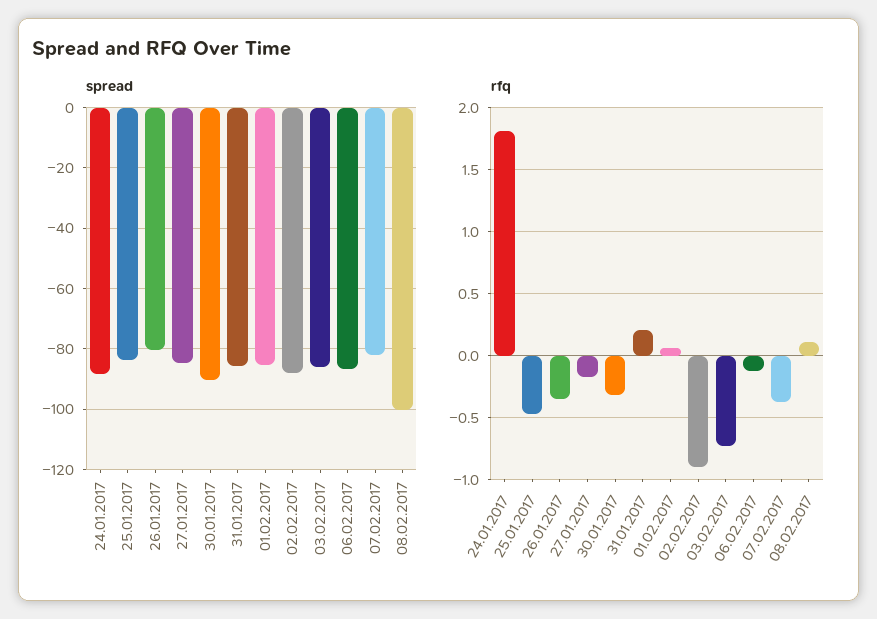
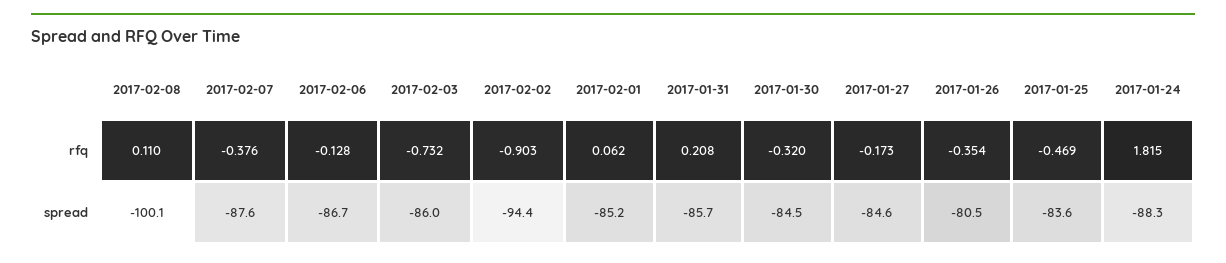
spread, 30.01.2017: -90 -> -84.5
spread, 02.02.2017: -88 -> -94.4
spread, 07.02.2017: -82 -> -87.6

